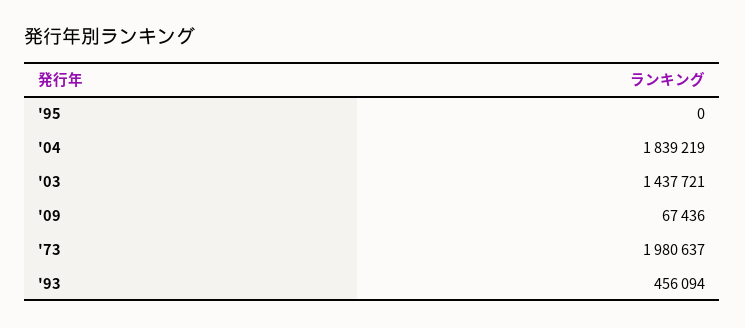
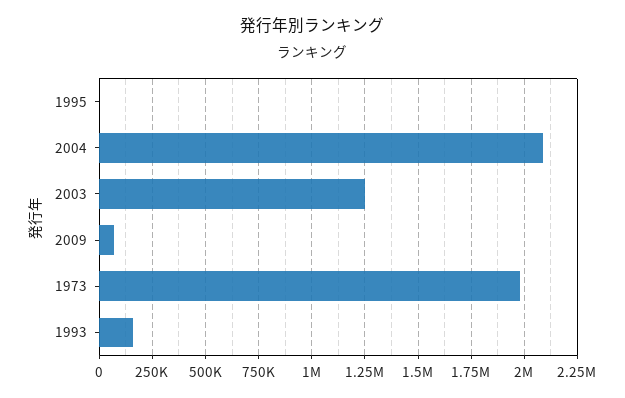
'04: 1839219 -> 2100000
'03: 1437721 -> 1250000
'93: 456094 -> 150000

